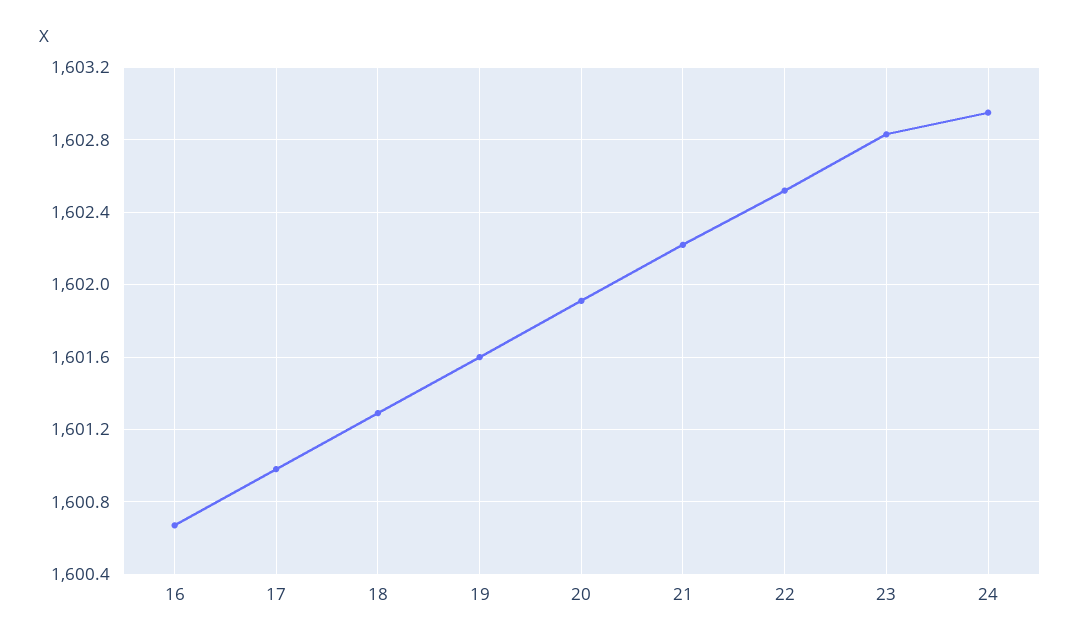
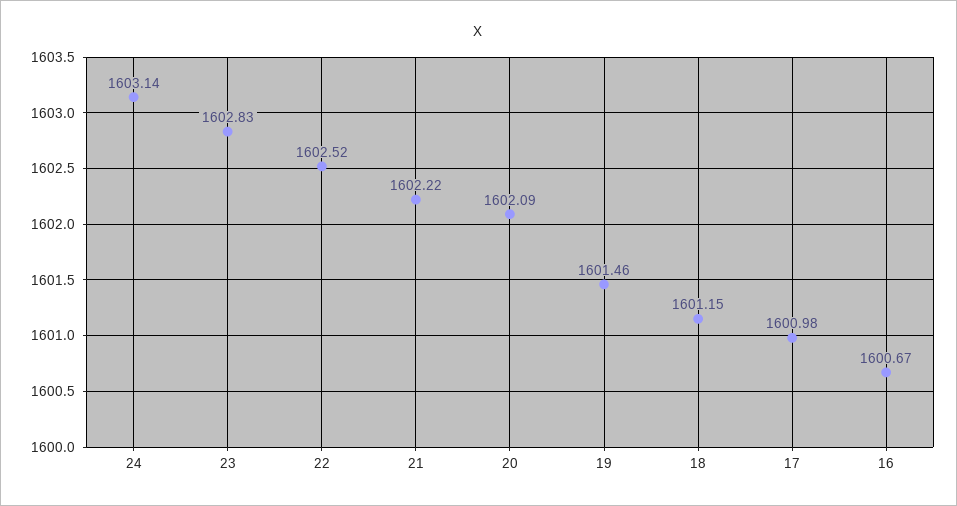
18: 1601.3 -> 1601.15
19: 1601.6 -> 1601.46
20: 1601.9 -> 1602.09
24: 1602.95 -> 1603.14

